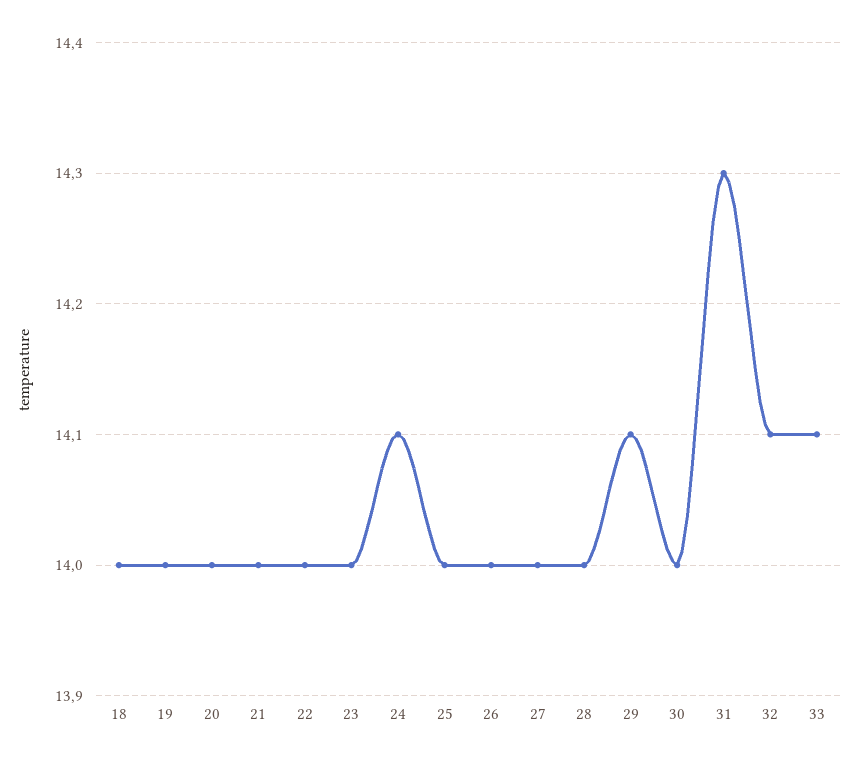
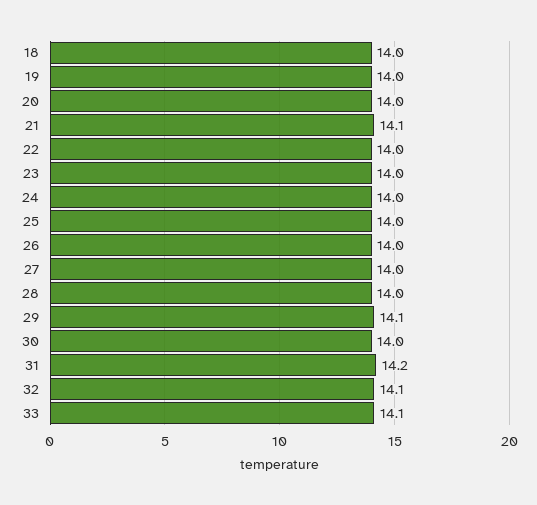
21: 14 -> 14.1
24: 14.1 -> 14
31: 14.3 -> 14.2

